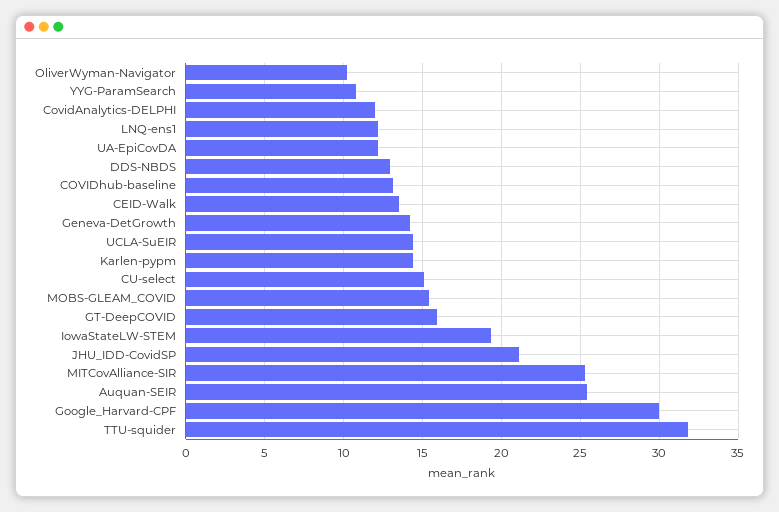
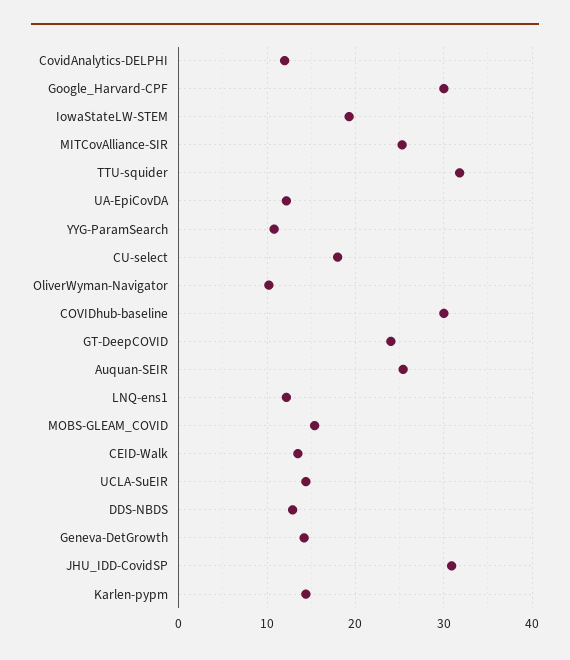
COVIDhub-baseline: 13 -> 30
CU-select: 15 -> 18
GT-DeepCOVID: 16 -> 24
JHU_IDD-CovidSP: 21 -> 31

